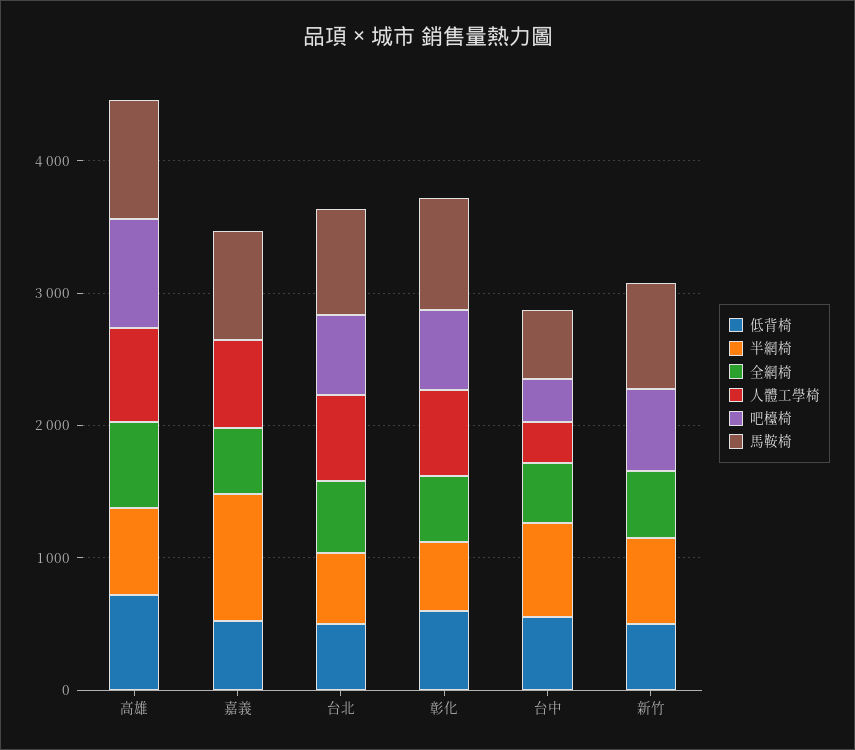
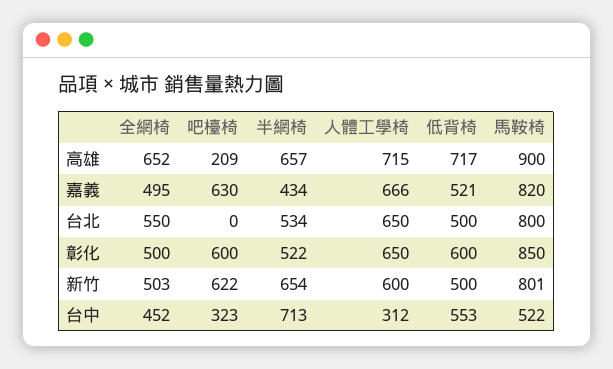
吧檯椅, 高雄: 800 -> 209
半網椅, 嘉義: 1000 -> 434
吧檯椅, 嘉義: 0 -> 630
吧檯椅, 台北: 600 -> 0
人體工學椅, 新竹: 0 -> 600

